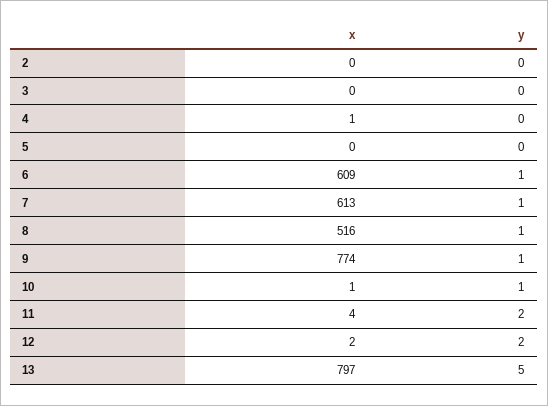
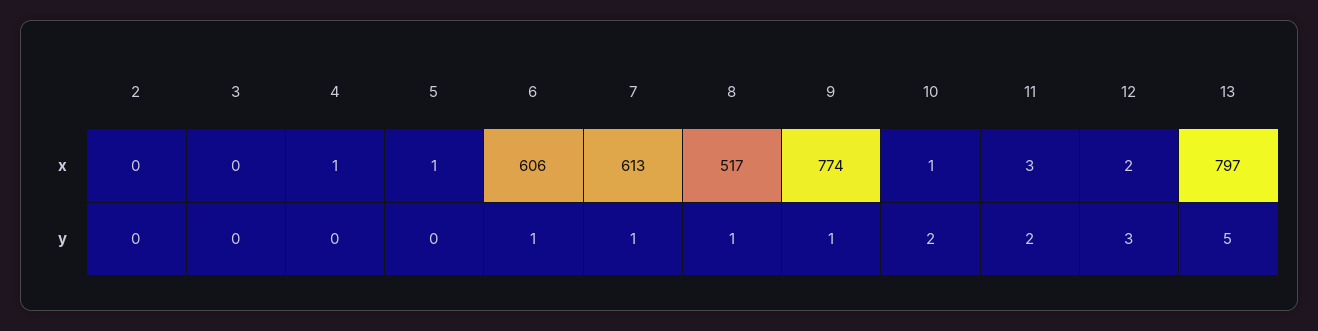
x, 5: 0 -> 1
x, 6: 609 -> 606
x, 8: 516 -> 517
y, 10: 1 -> 2
x, 11: 4 -> 3
y, 12: 2 -> 3

